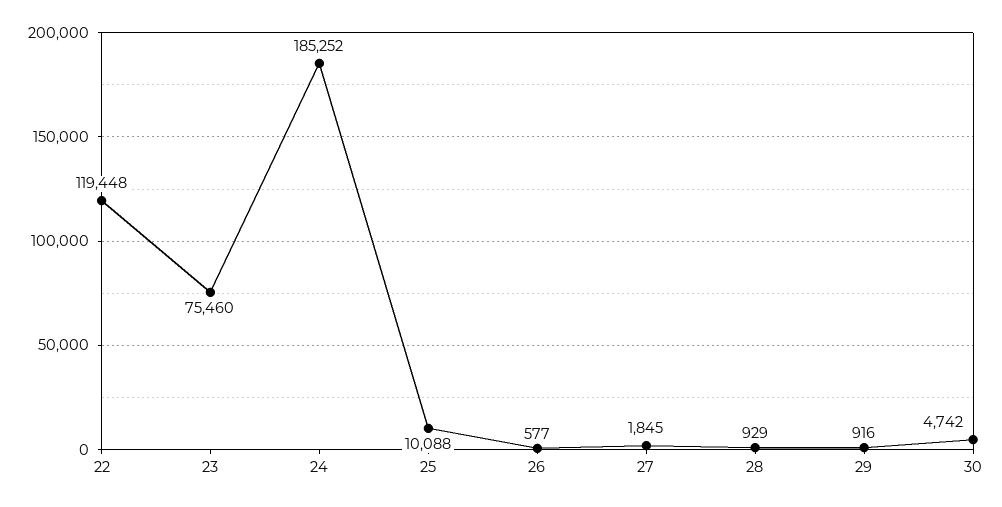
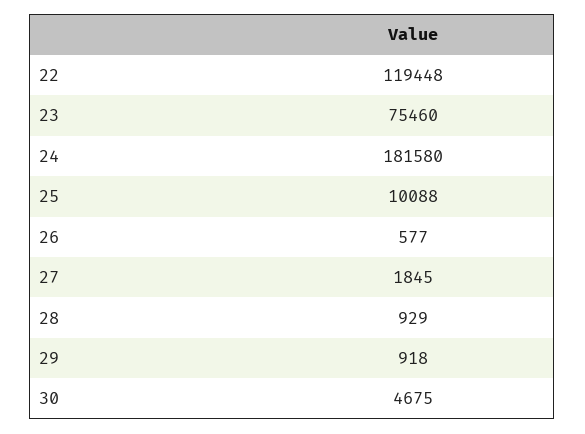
24: 185252 -> 181580
29: 916 -> 918
30: 4742 -> 4675

